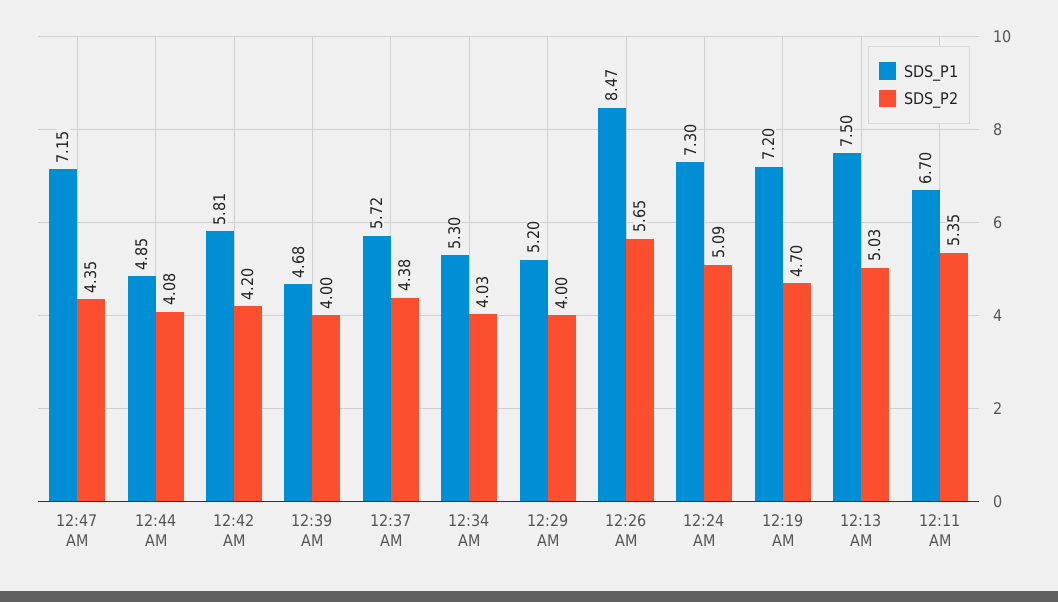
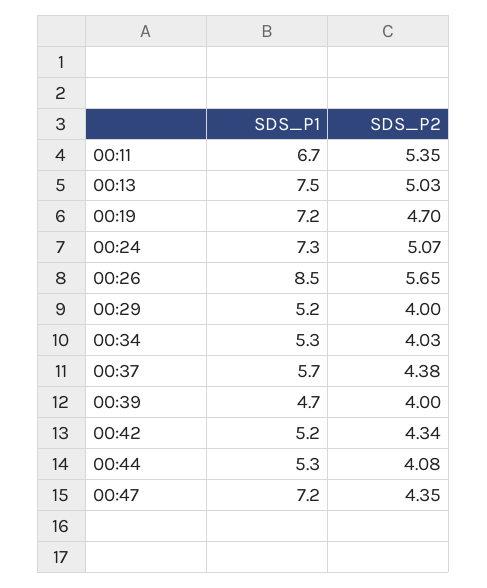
SDS_P1, 12:44 AM: 4.85 -> 5.3
SDS_P1, 12:42 AM: 5.81 -> 5.2
SDS_P2, 12:42 AM: 4.2 -> 4.34
SDS_P2, 12:24 AM: 5.09 -> 5.07

